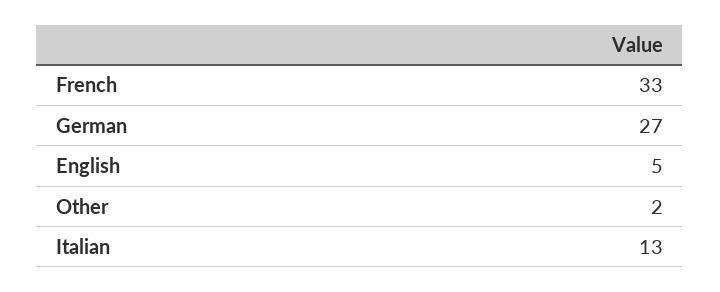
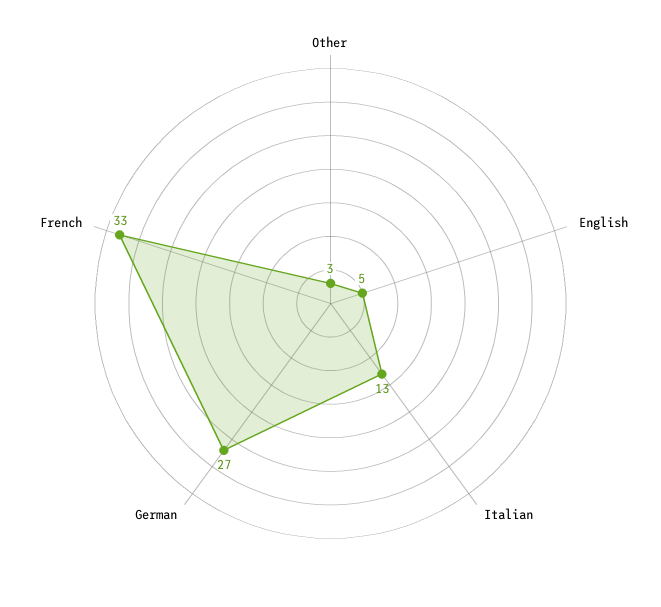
Other: 2 -> 3

